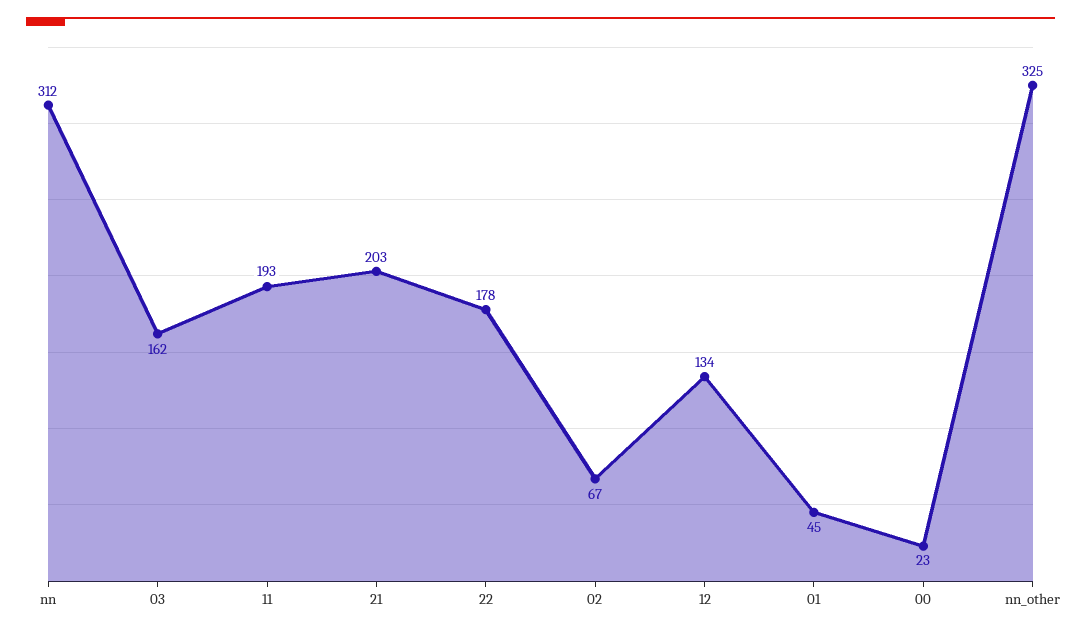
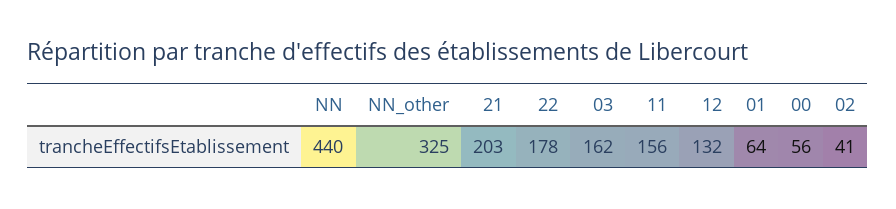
nn: 312 -> 440
11: 193 -> 156
02: 67 -> 41
12: 134 -> 132
01: 45 -> 64
00: 23 -> 56

